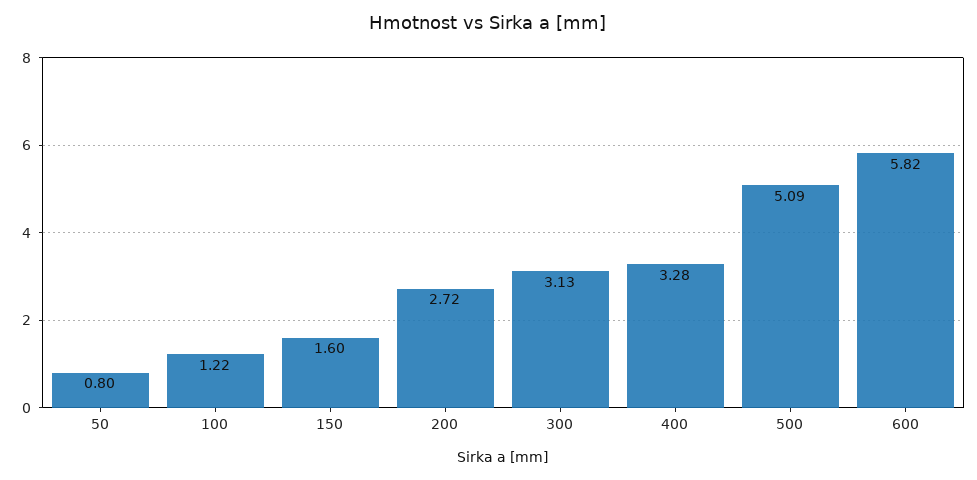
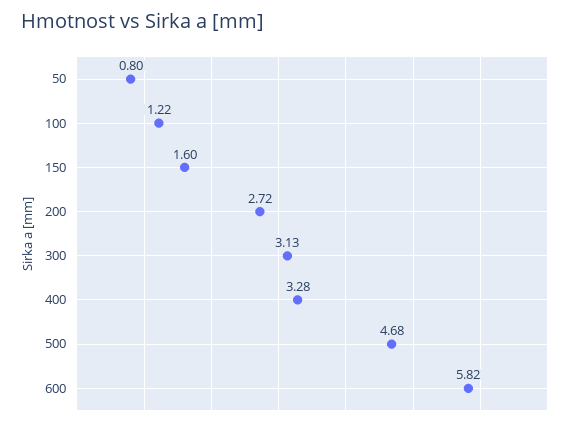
500: 5.09 -> 4.68

